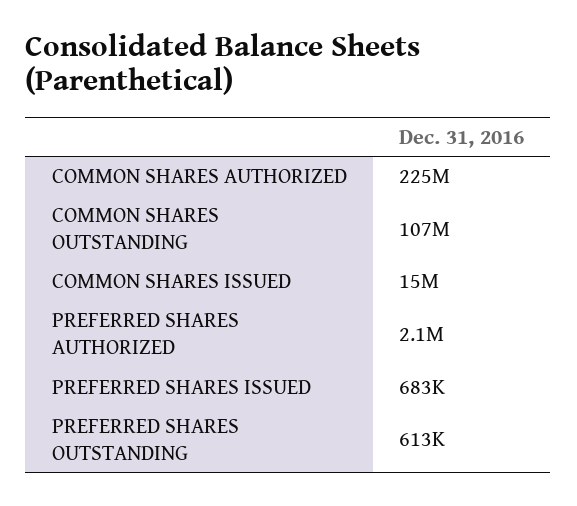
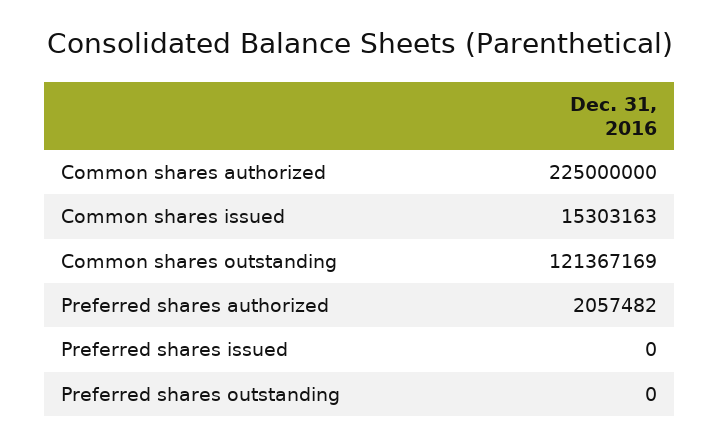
COMMON SHARES OUTSTANDING: 107000000 -> 121367169
PREFERRED SHARES ISSUED: 683000 -> 0
PREFERRED SHARES OUTSTANDING: 613000 -> 0

